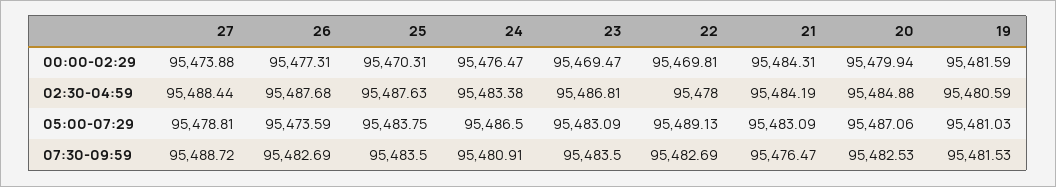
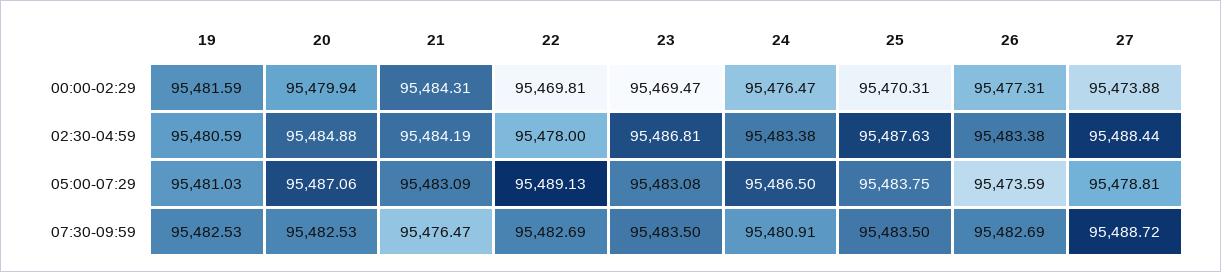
26, 02:30-04:59: 95487.68 -> 95483.38
23, 05:00-07:29: 95483.09 -> 95483.08
19, 07:30-09:59: 95481.53 -> 95482.53

